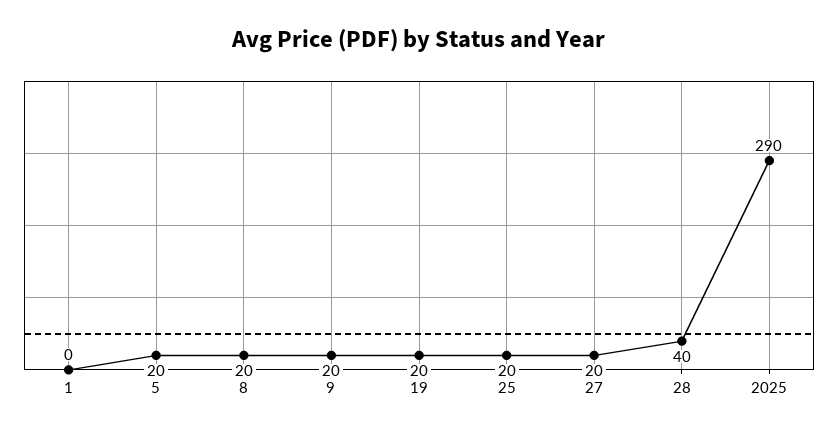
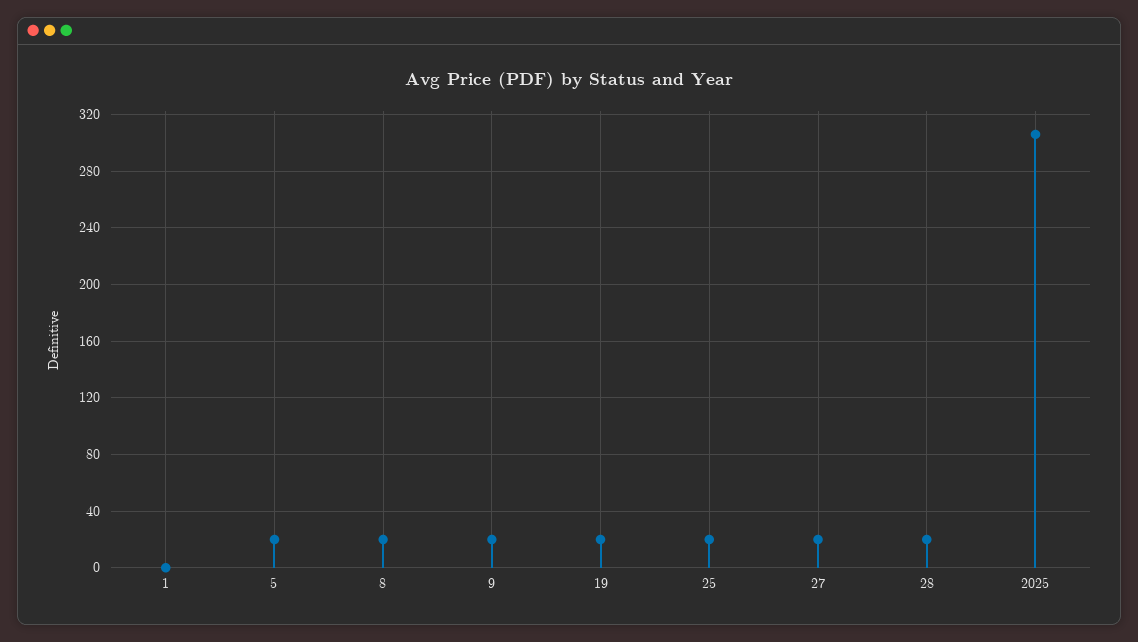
28: 40 -> 20
2025: 290 -> 305

